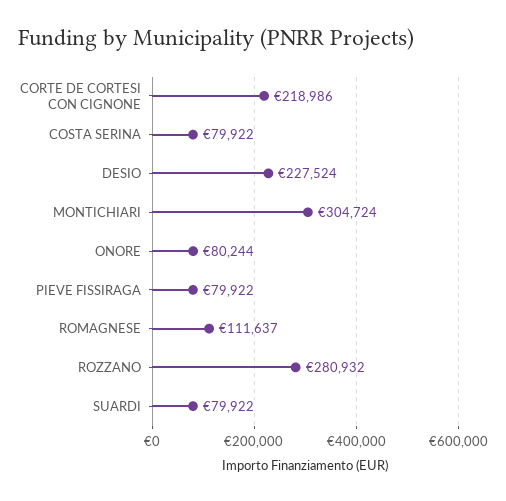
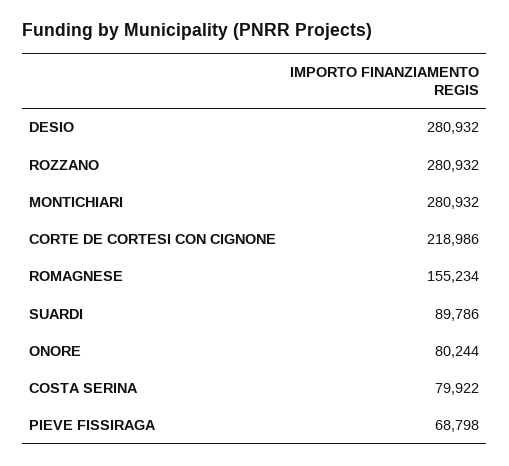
DESIO: 227524 -> 280932
MONTICHIARI: 304724 -> 280932
PIEVE FISSIRAGA: 79922 -> 68798
ROMAGNESE: 111637 -> 155234
SUARDI: 79922 -> 89786

